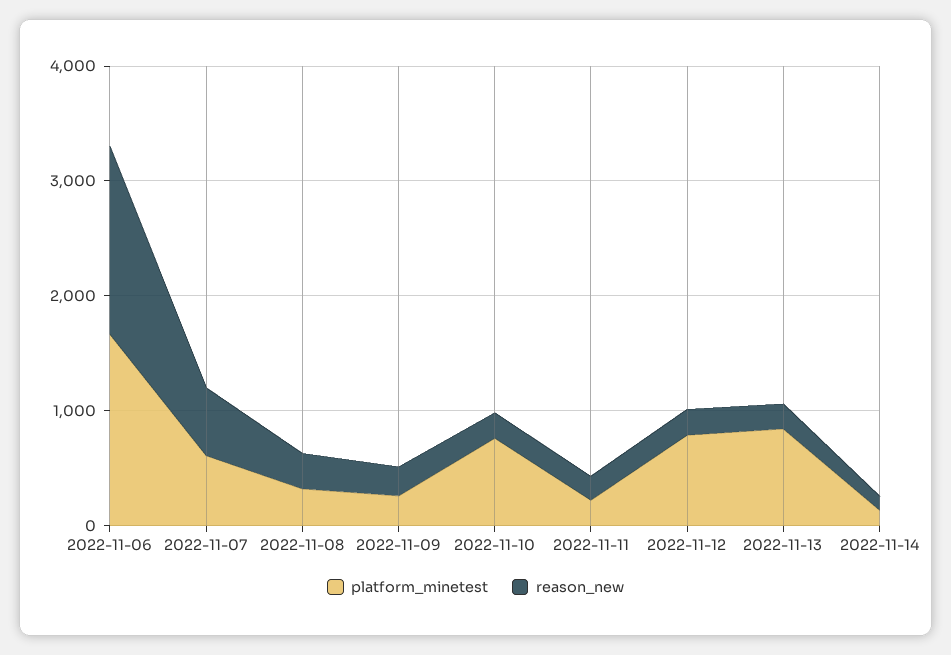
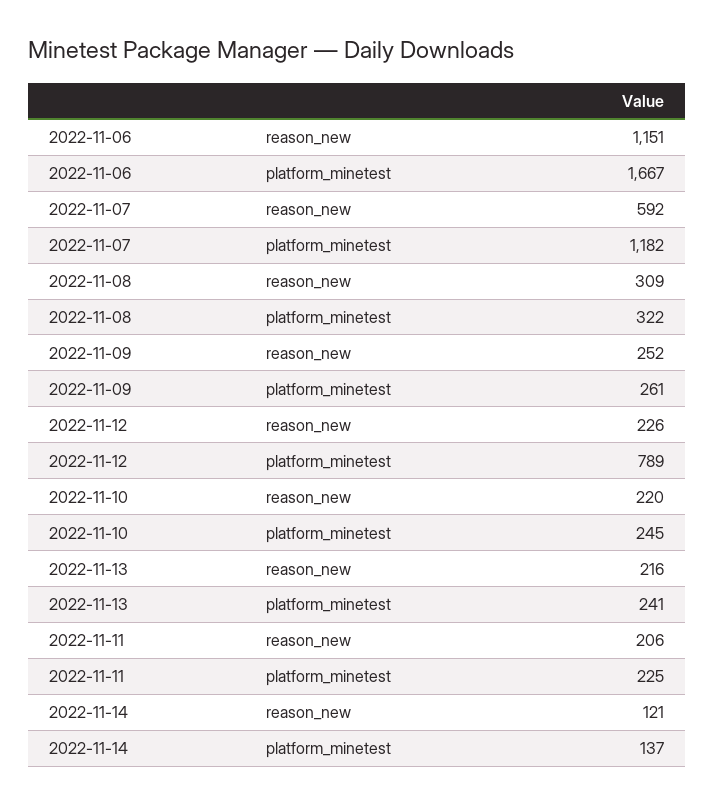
reason_new, 2022-11-06: 1600 -> 1151
platform_minetest, 2022-11-07: 600 -> 1182
platform_minetest, 2022-11-10: 800 -> 245
platform_minetest, 2022-11-13: 800 -> 241

